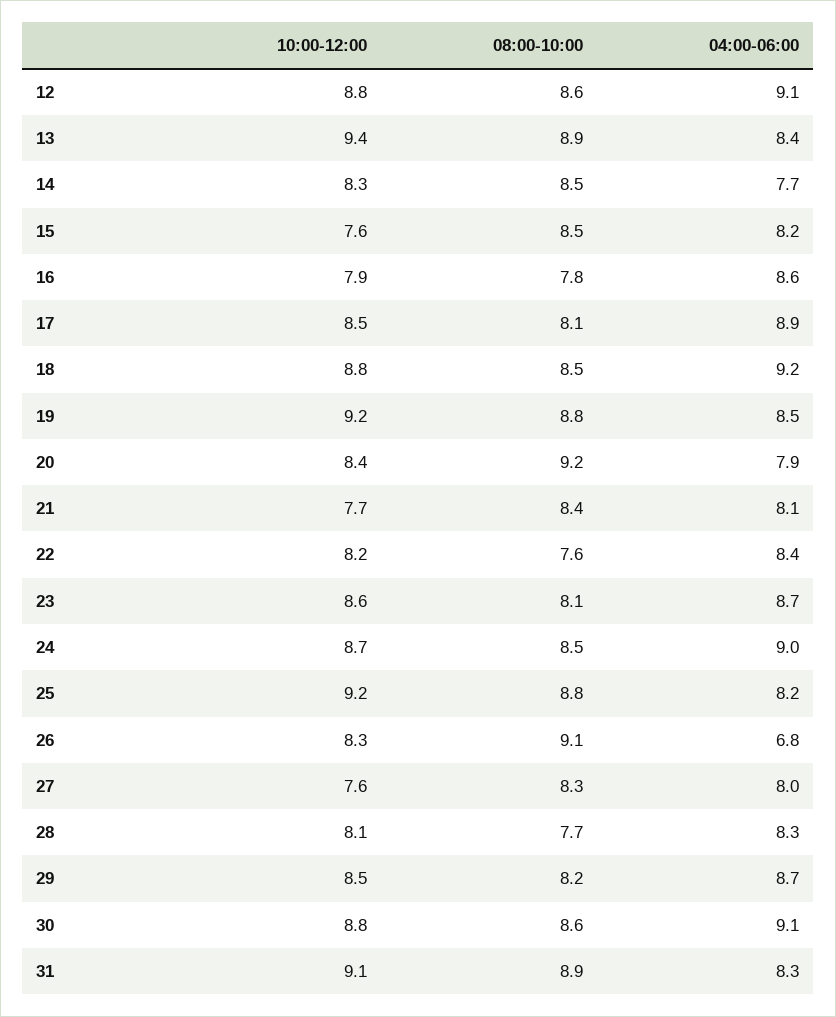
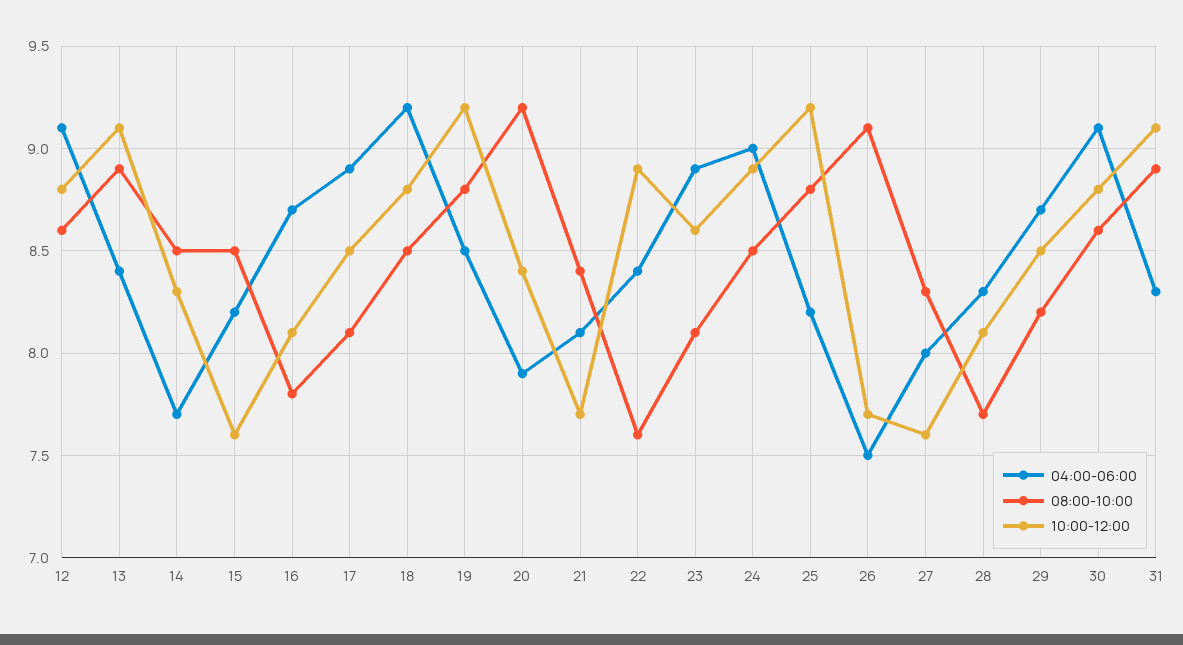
10:00-12:00, 13: 9.4 -> 9.1
10:00-12:00, 16: 7.9 -> 8.1
04:00-06:00, 16: 8.6 -> 8.7
10:00-12:00, 22: 8.2 -> 8.9
04:00-06:00, 23: 8.7 -> 8.9
10:00-12:00, 24: 8.7 -> 8.9
10:00-12:00, 26: 8.3 -> 7.7
04:00-06:00, 26: 6.8 -> 7.5

